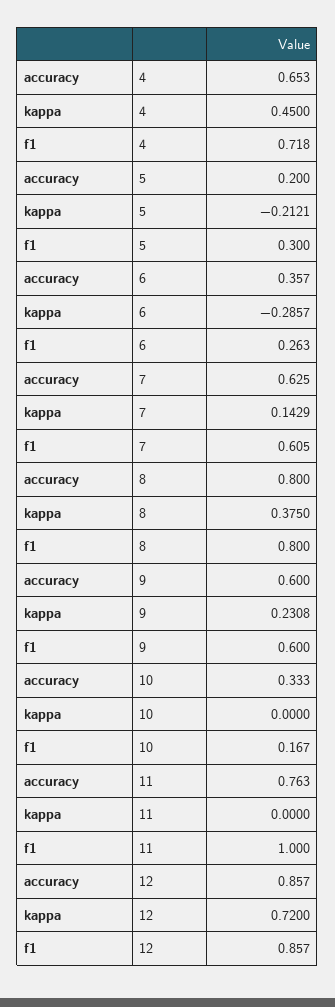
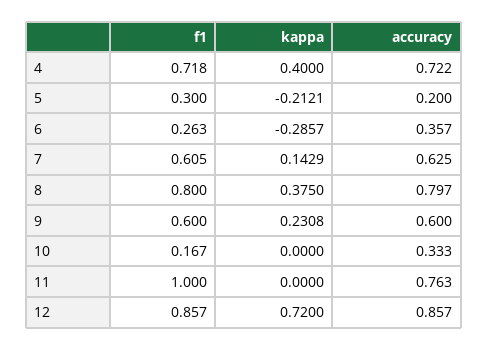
accuracy, 4: 0.653 -> 0.722
kappa, 4: 0.45 -> 0.4
accuracy, 8: 0.8 -> 0.797

